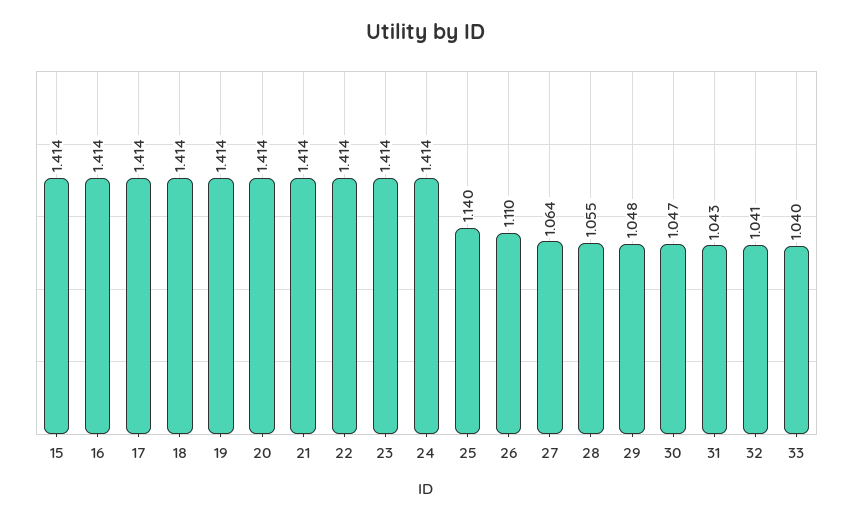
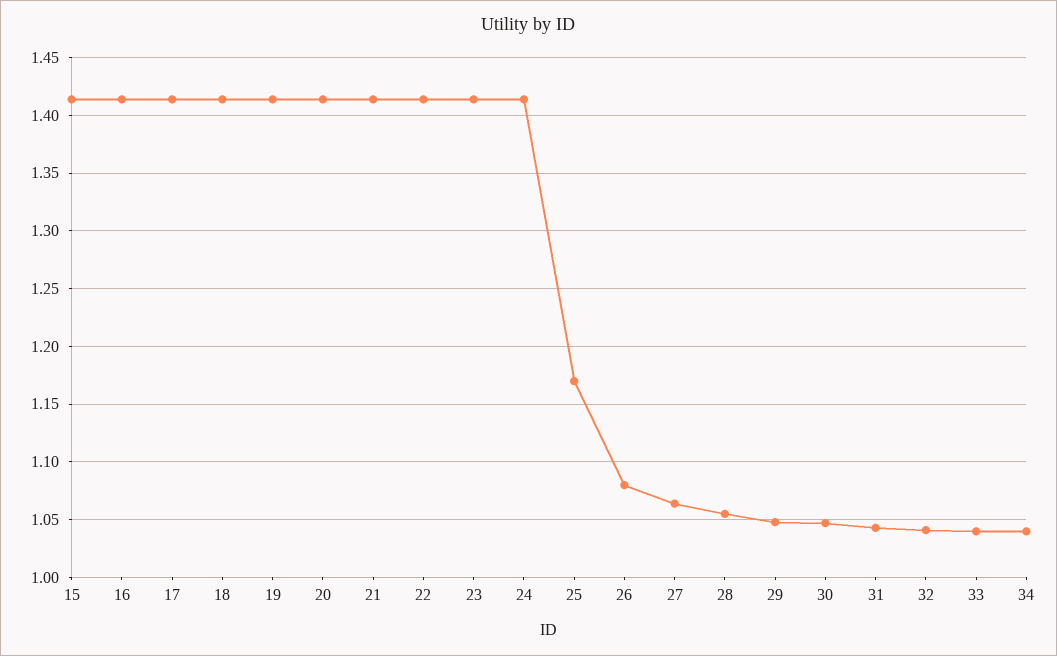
25: 1.14 -> 1.17
26: 1.11 -> 1.08
34: none -> 1.04

